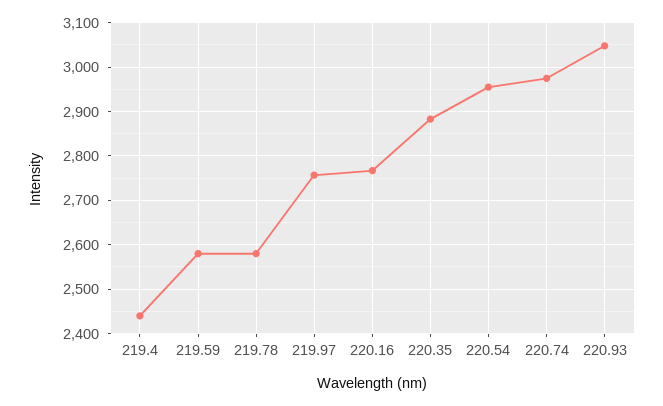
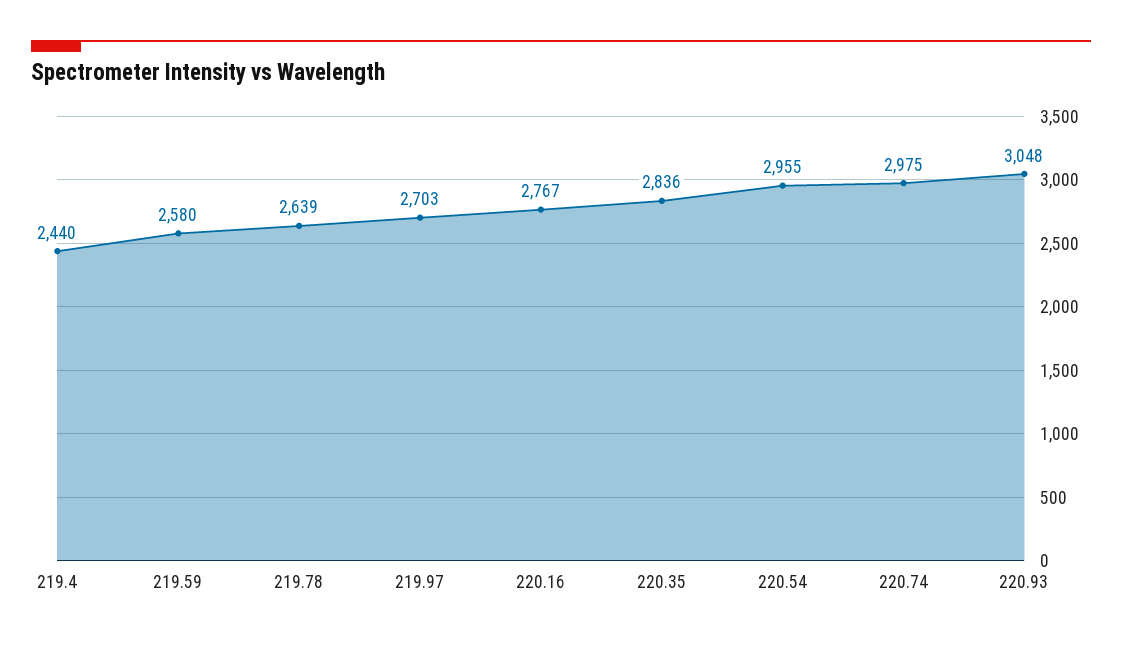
219.78: 2580 -> 2639
219.97: 2760 -> 2703
220.35: 2880 -> 2836

